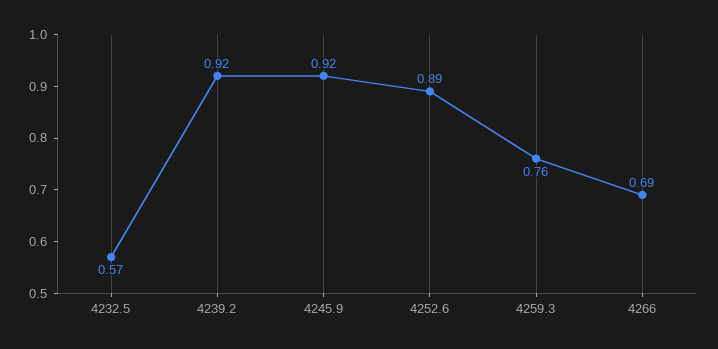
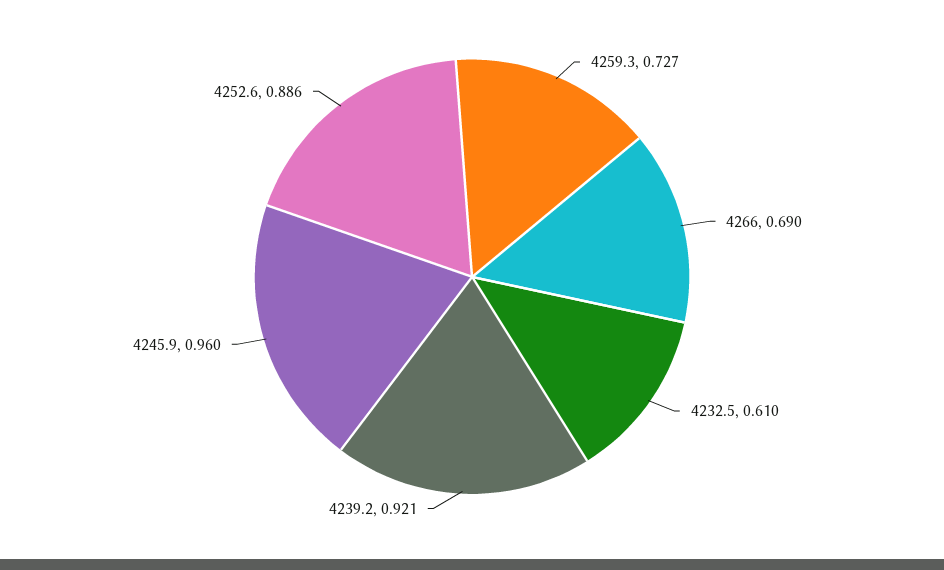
4232.5: 0.57 -> 0.61
4245.9: 0.92 -> 0.96
4259.3: 0.76 -> 0.727

